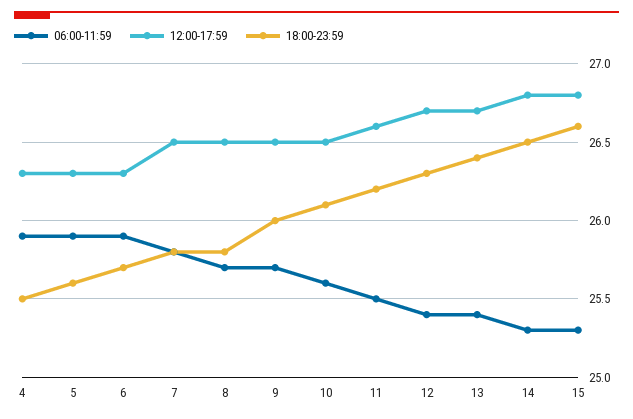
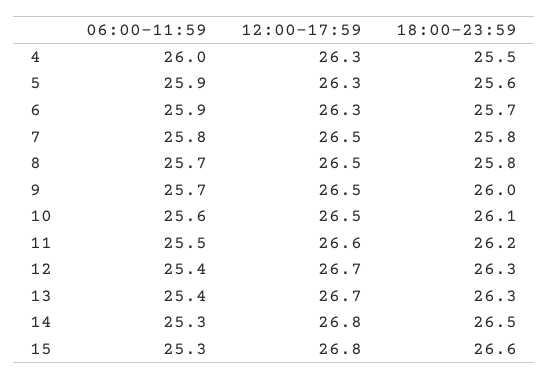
06:00-11:59, 4: 25.9 -> 26
18:00-23:59, 13: 26.4 -> 26.3

